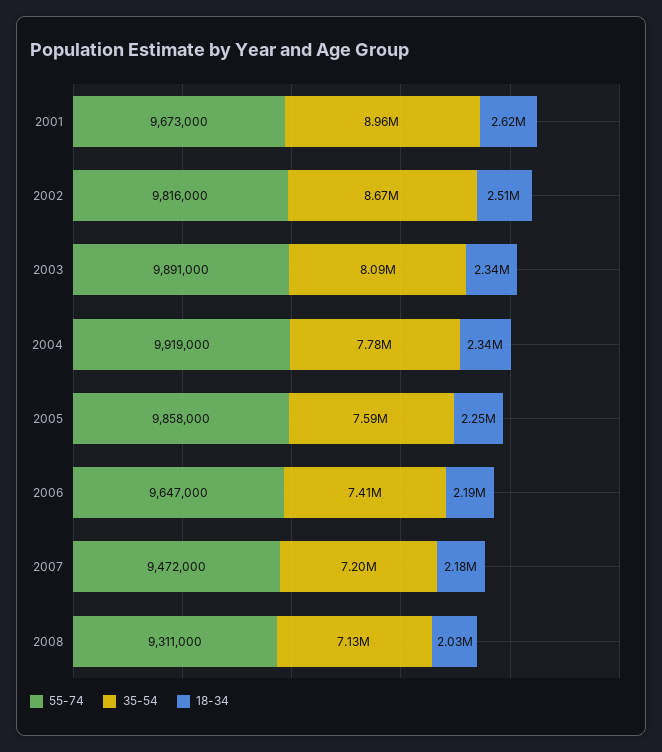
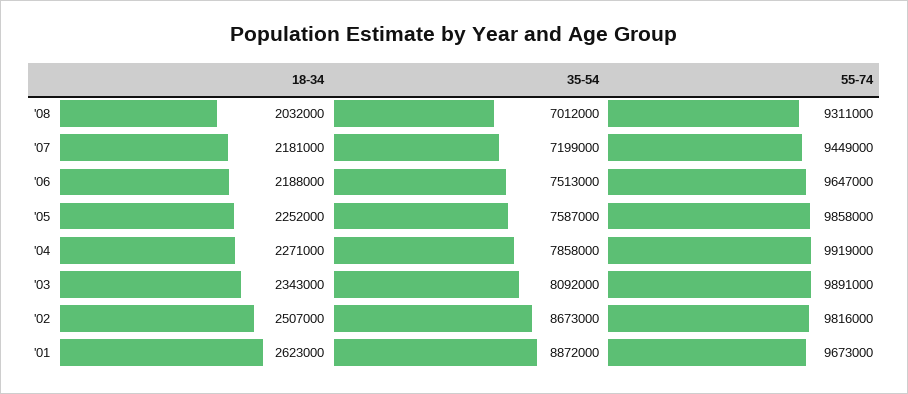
35-54, 2001: 8960000 -> 8872000
35-54, 2004: 7780000 -> 7858000
18-34, 2004: 2340000 -> 2271000
35-54, 2006: 7410000 -> 7513000
55-74, 2007: 9472000 -> 9449000
35-54, 2008: 7130000 -> 7012000

